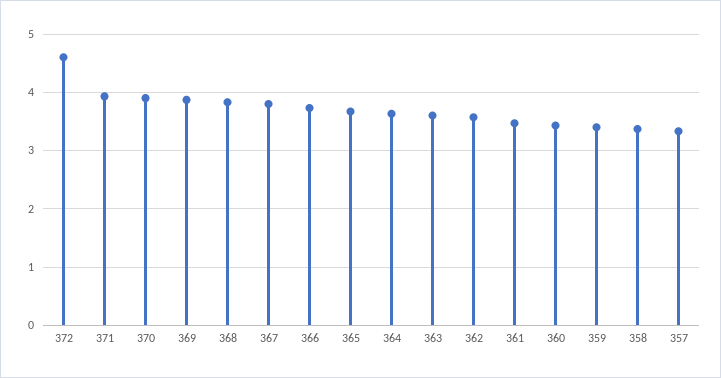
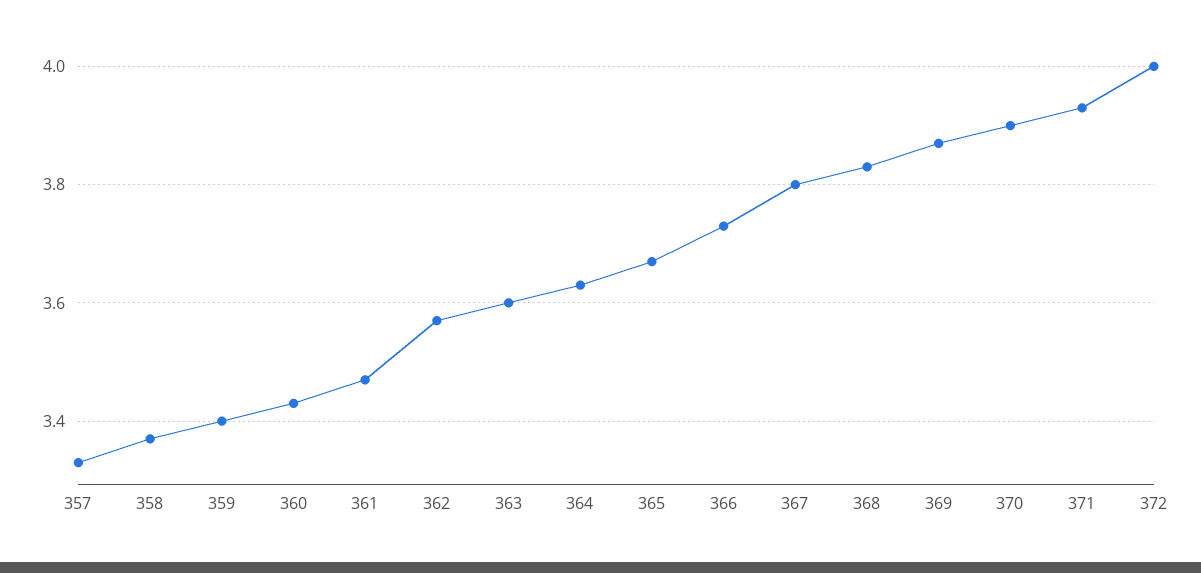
372: 4.6 -> 4

